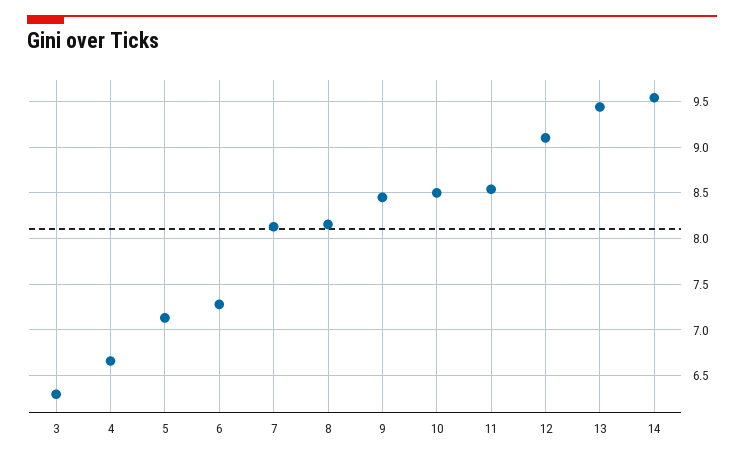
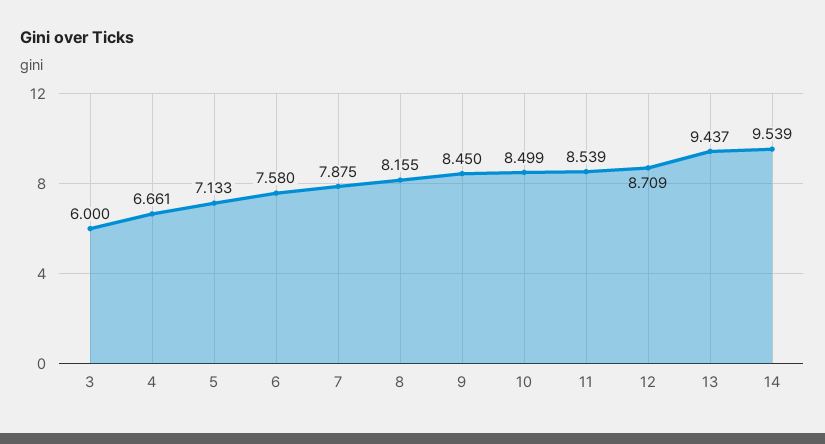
3: 6.3 -> 6
6: 7.3 -> 7.58
7: 8.1 -> 7.875
12: 9.1 -> 8.709

